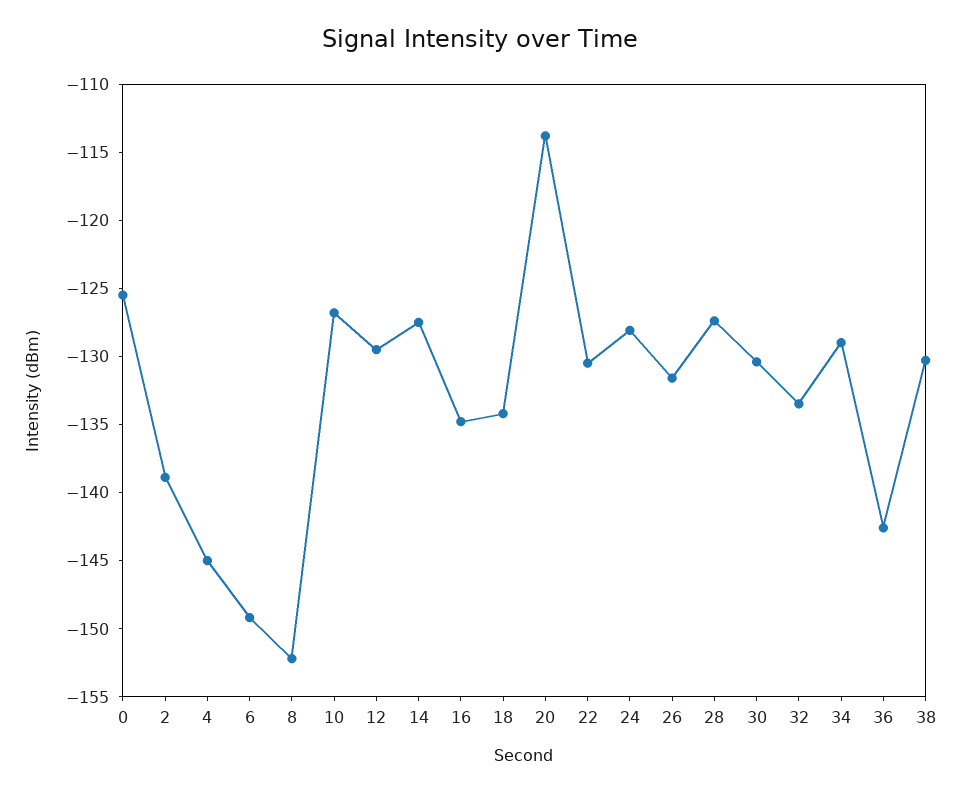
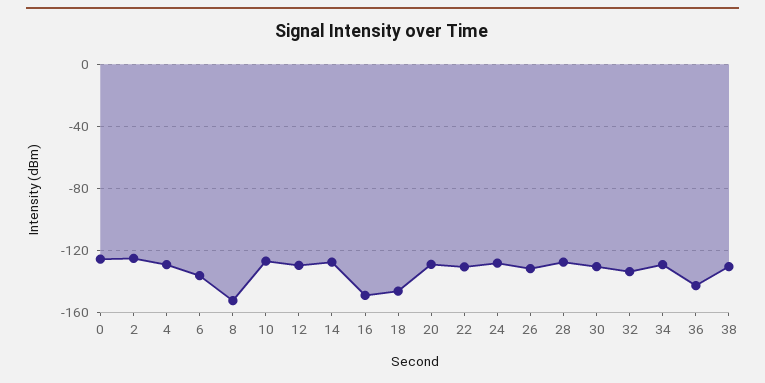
2: -139 -> -125
4: -145 -> -130
6: -149 -> -135
16: -135 -> -150
18: -134 -> -145
20: -114 -> -130

